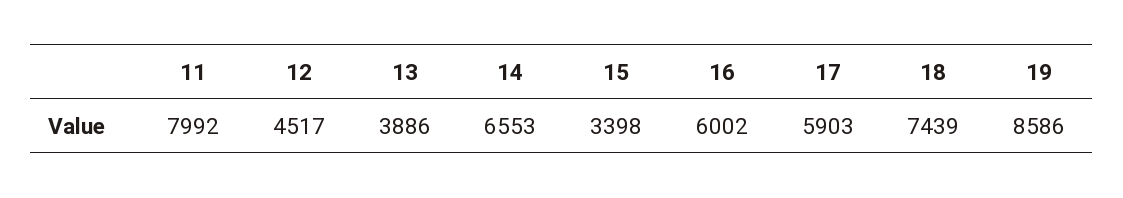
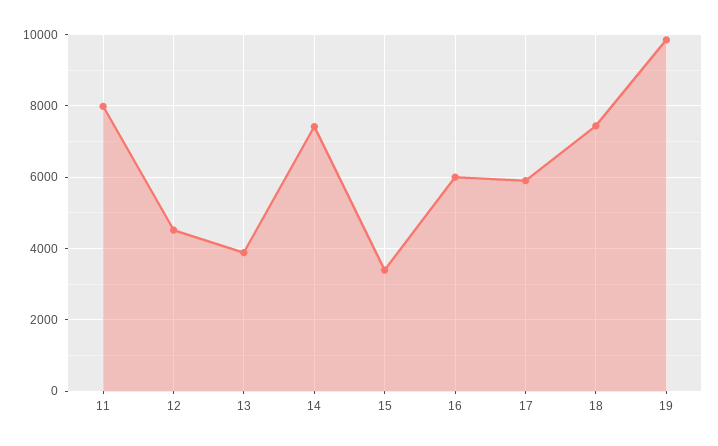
14: 6553 -> 7400
19: 8586 -> 9800

